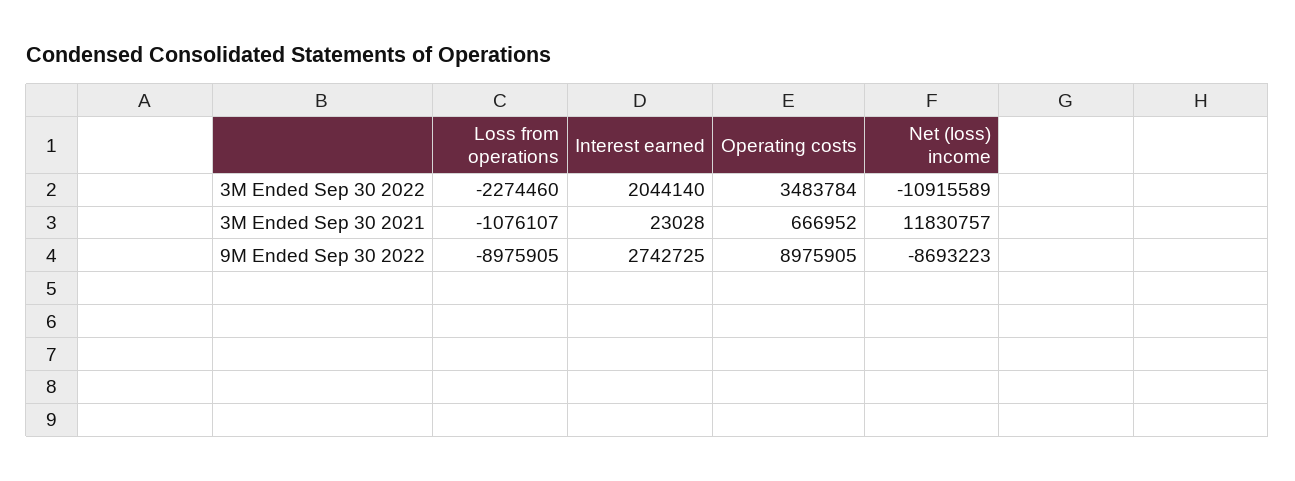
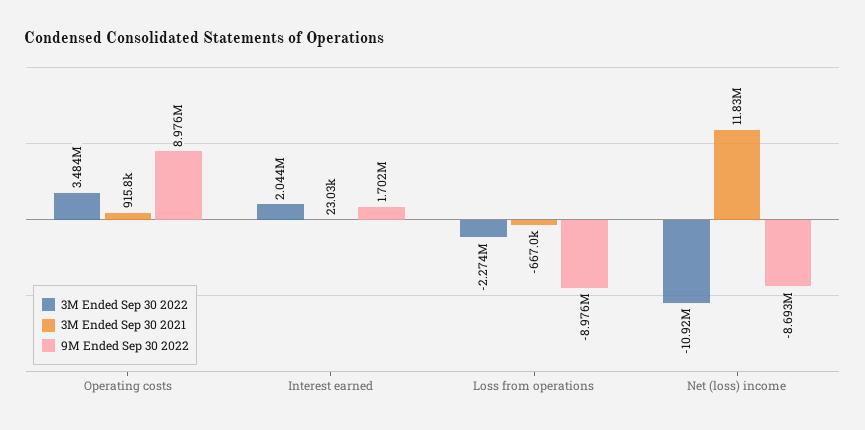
3M Ended Sep 30 2021, Loss from operations: -1076107 -> -667000
3M Ended Sep 30 2021, Operating costs: 666952 -> 915800
9M Ended Sep 30 2022, Interest earned: 2742725 -> 1702000

